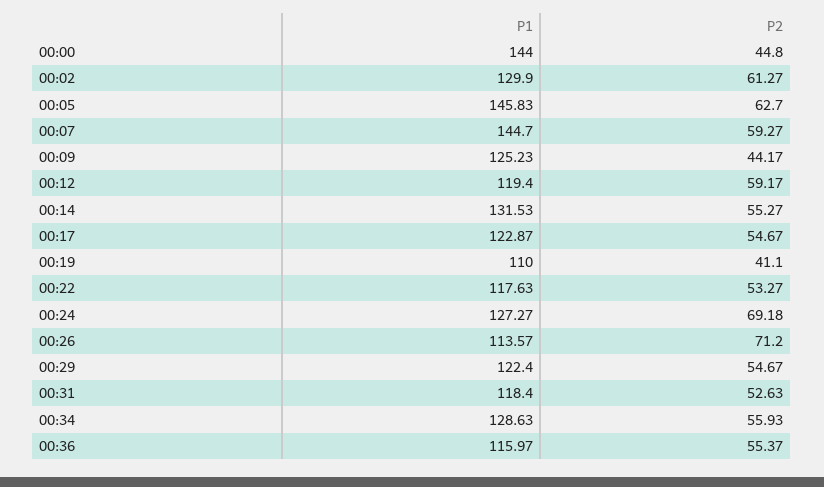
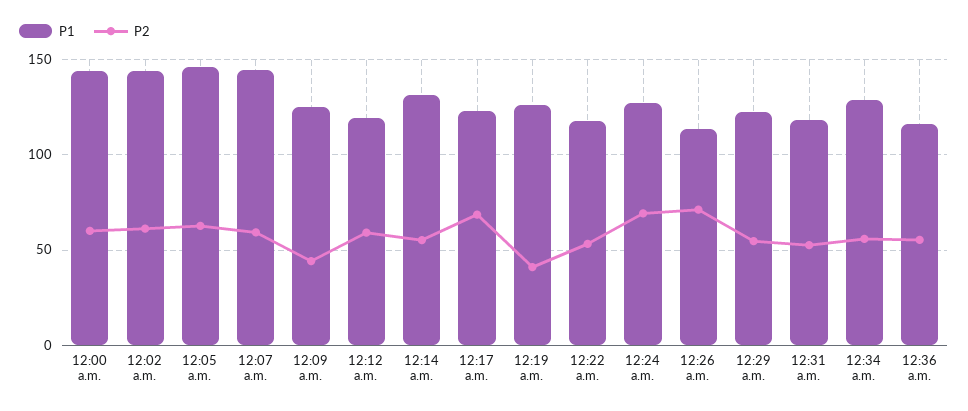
P2, 00:00: 44.8 -> 60
P1, 00:02: 129.9 -> 145
P2, 00:17: 54.67 -> 70
P1, 00:19: 110 -> 125

